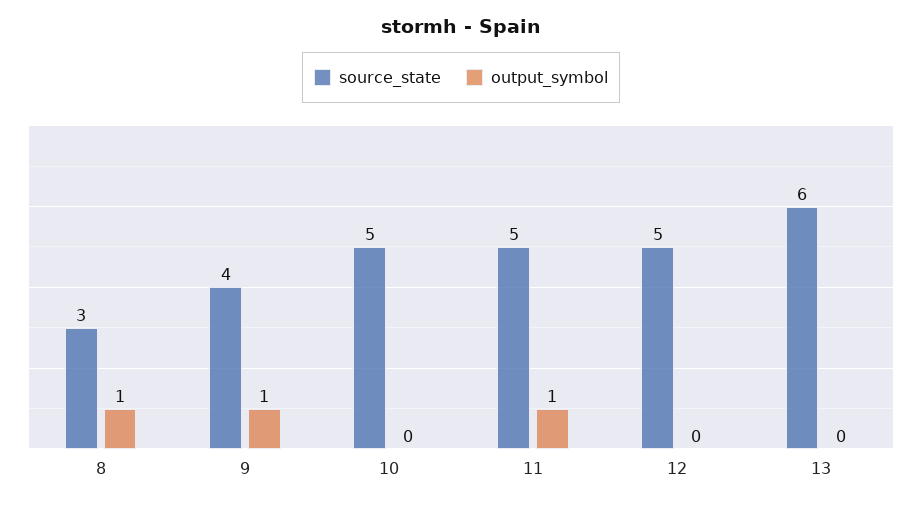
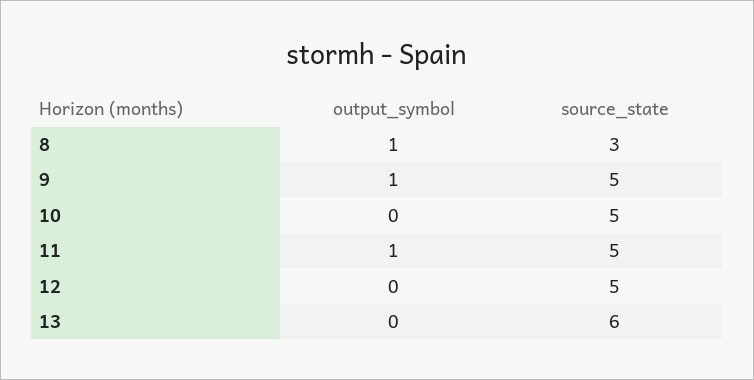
source_state, 9: 4 -> 5

